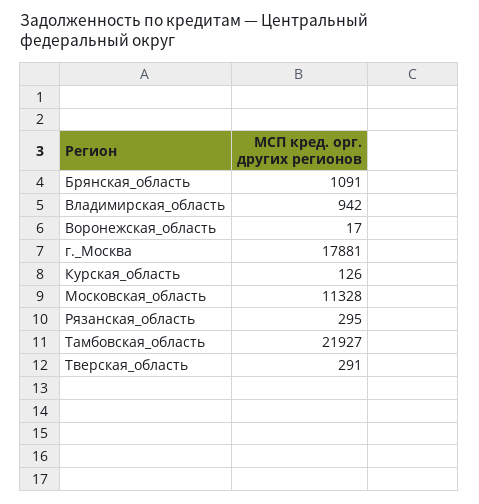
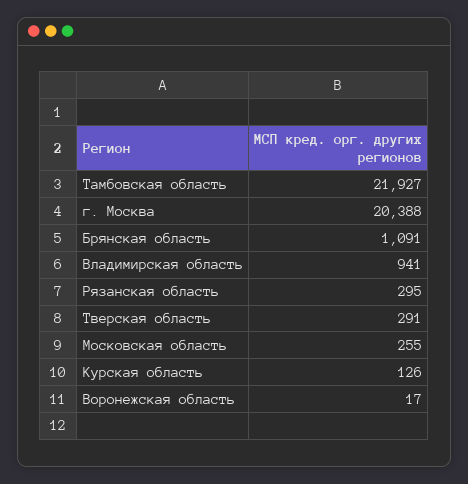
Владимирская_область: 942 -> 941
г._Москва: 17881 -> 20388
Московская_область: 11328 -> 255

